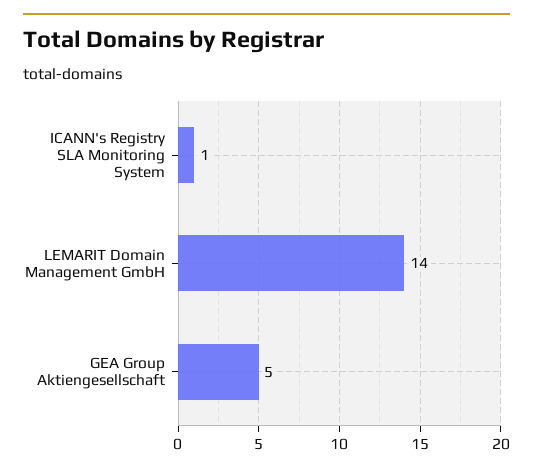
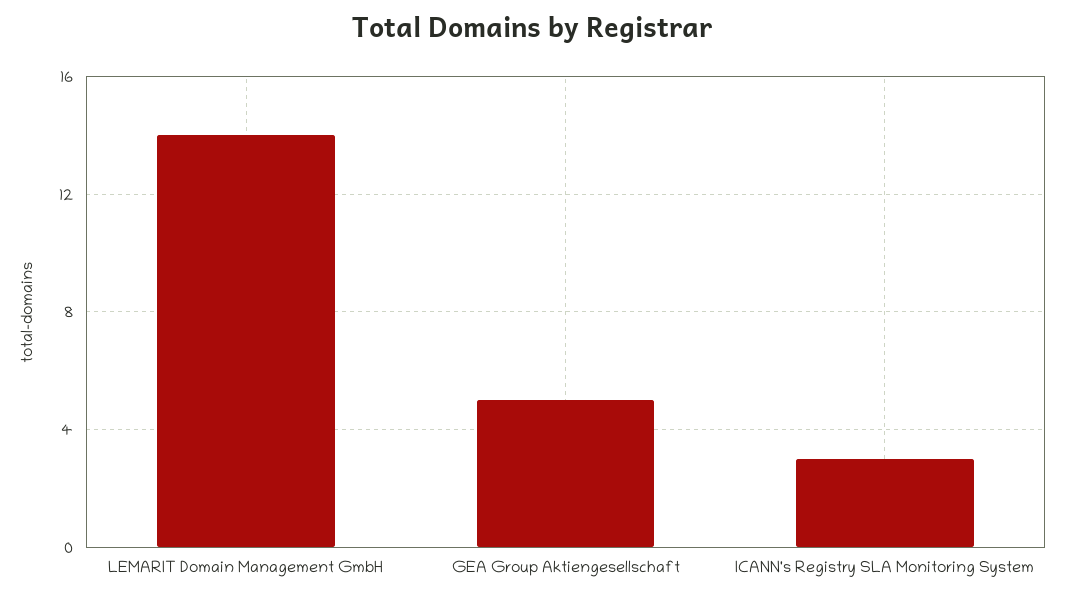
ICANN's Registry SLA Monitoring System: 1 -> 3

